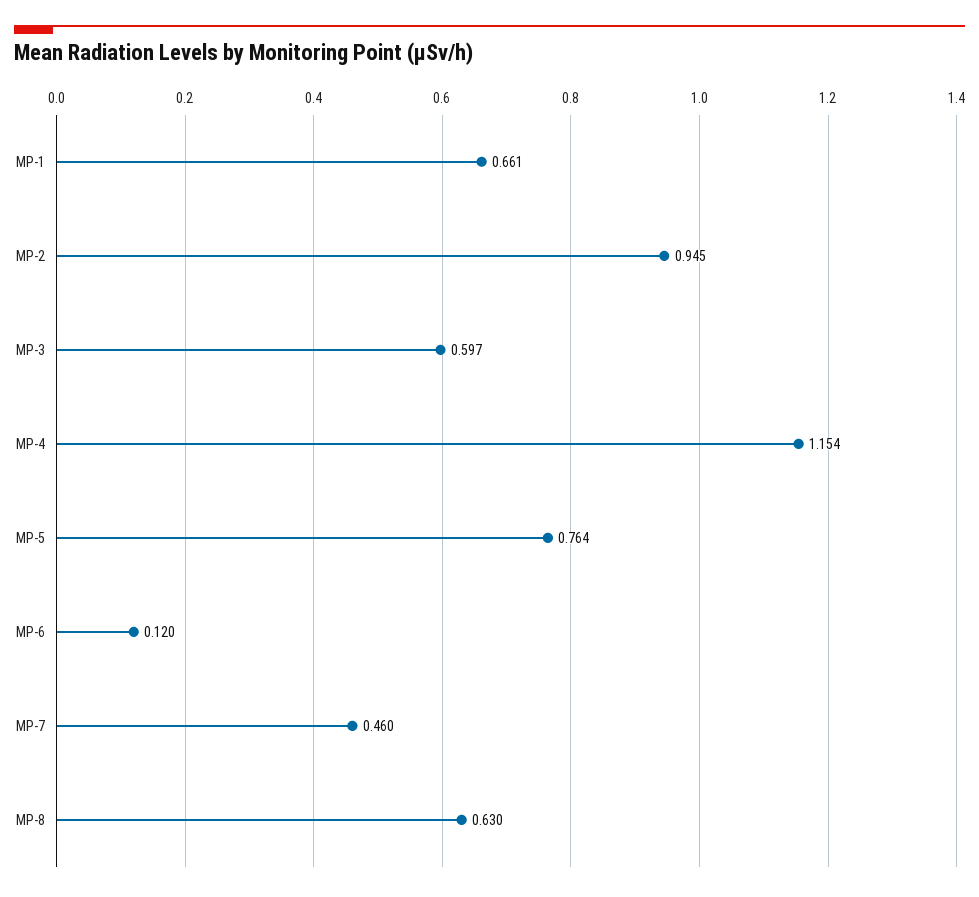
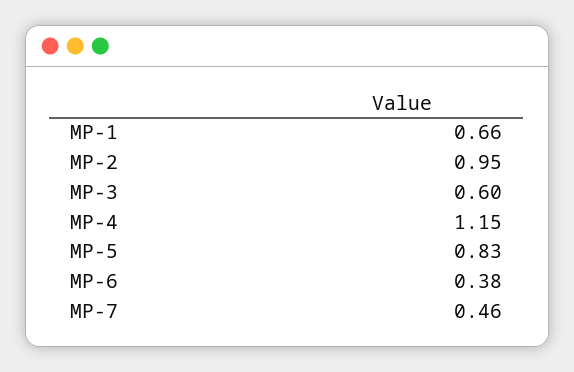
MP-5: 0.764 -> 0.83
MP-6: 0.12 -> 0.38
MP-8: 0.63 -> none

